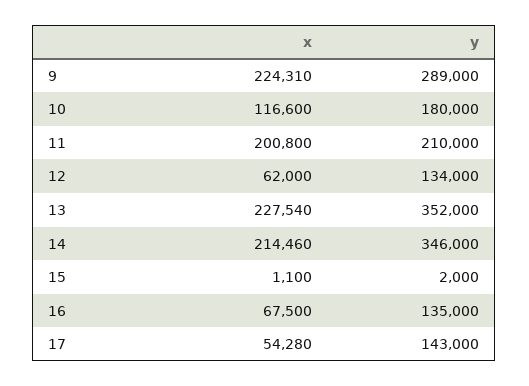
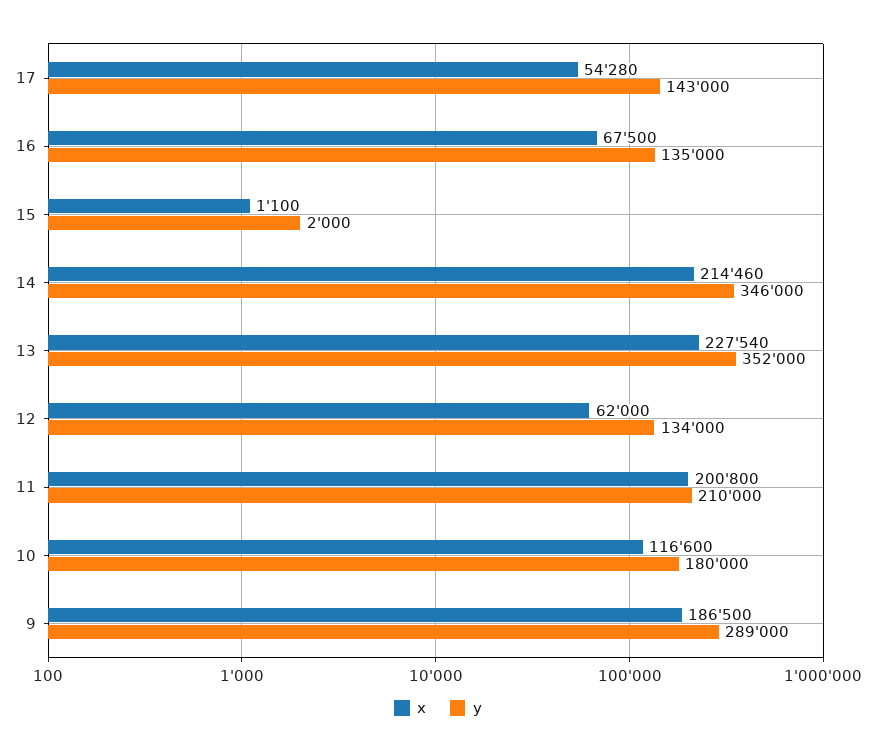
x, 9: 224310 -> 186500

